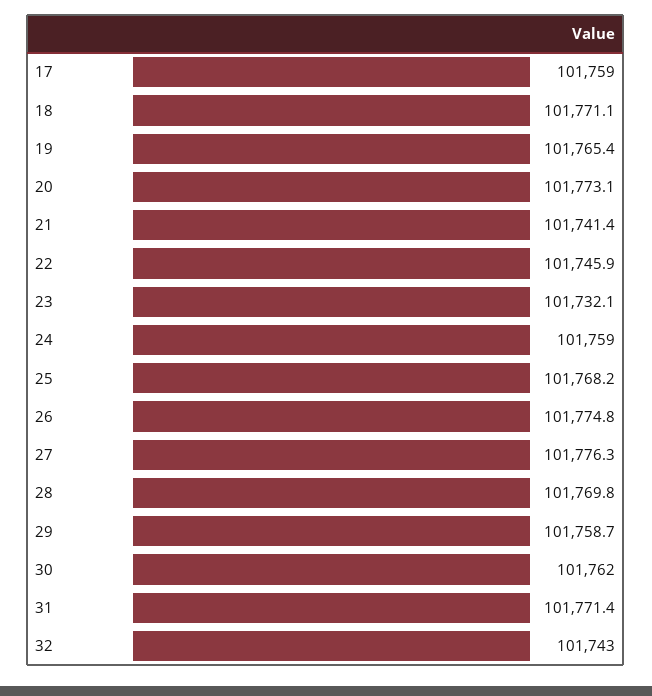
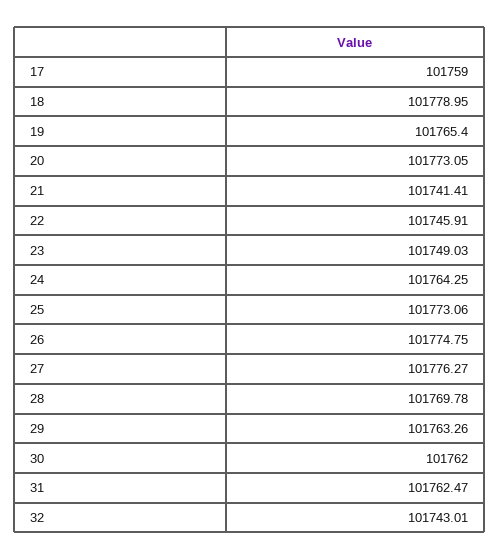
18: 101771.1 -> 101778.95
23: 101732.1 -> 101749.03
24: 101759 -> 101764.25
25: 101768.2 -> 101773.06
29: 101758.7 -> 101763.26
31: 101771.4 -> 101762.47

